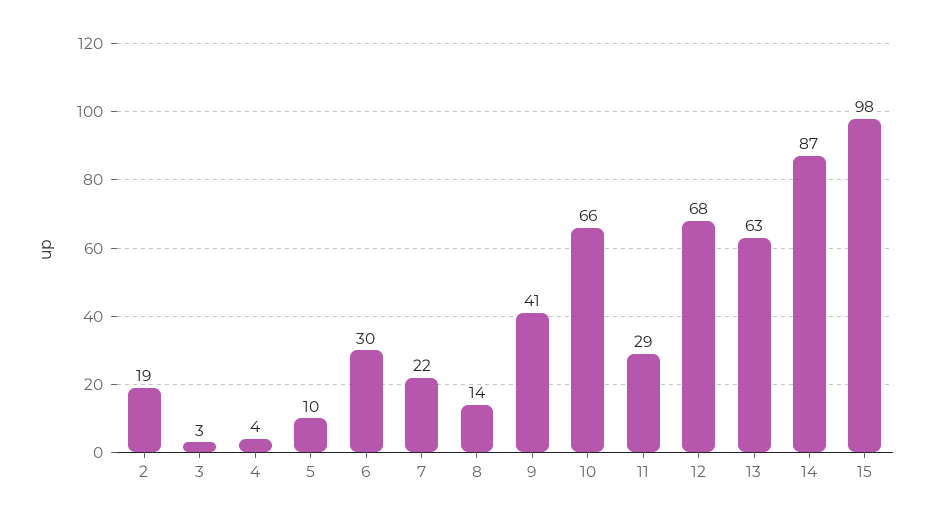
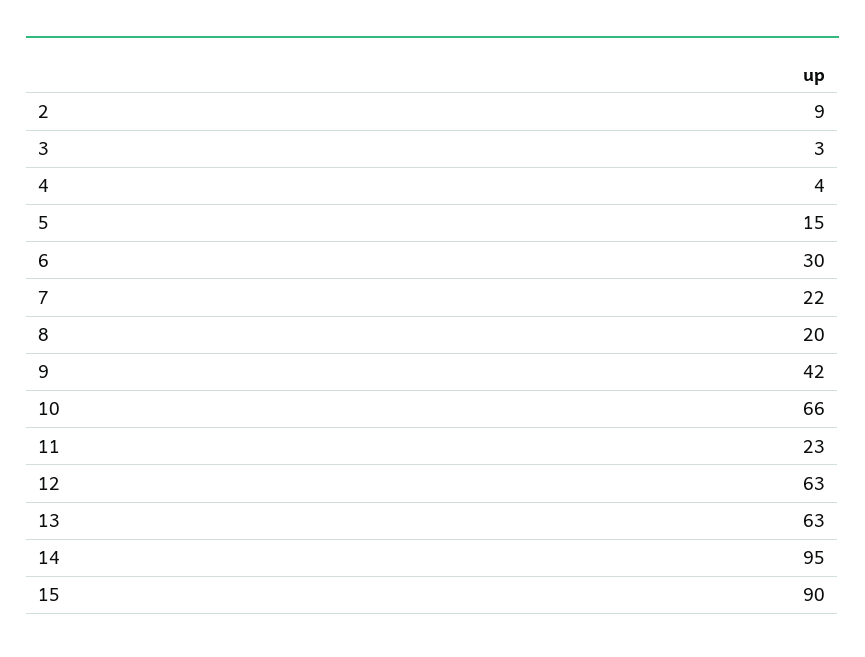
2: 19 -> 9
5: 10 -> 15
8: 14 -> 20
9: 41 -> 42
11: 29 -> 23
12: 68 -> 63
14: 87 -> 95
15: 98 -> 90

